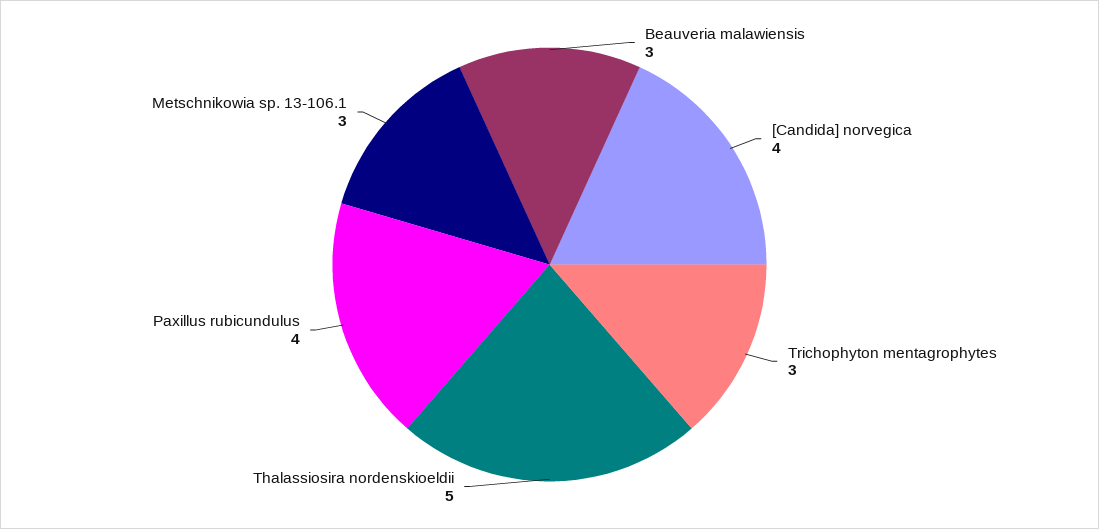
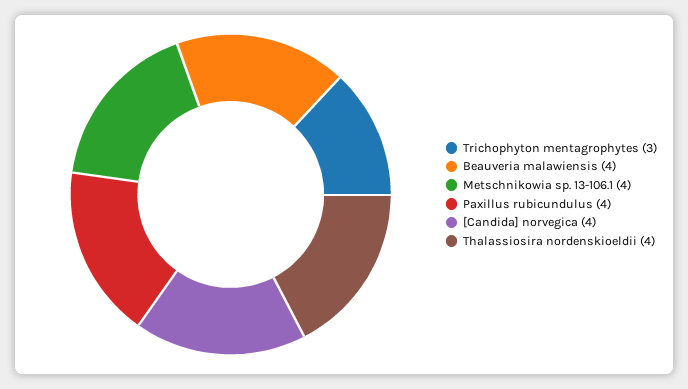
Beauveria malawiensis: 3 -> 4
Thalassiosira nordenskioeldii: 5 -> 4
Metschnikowia sp. 13-106.1: 3 -> 4

